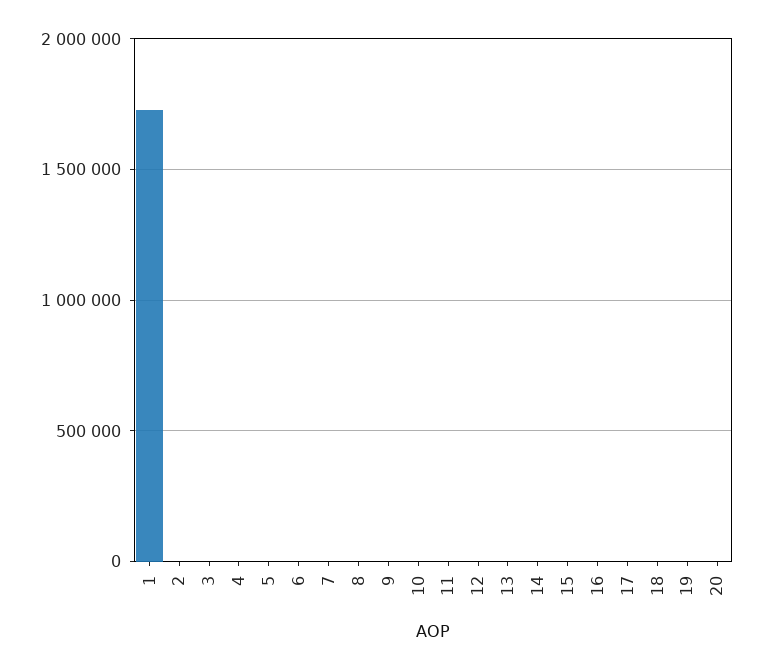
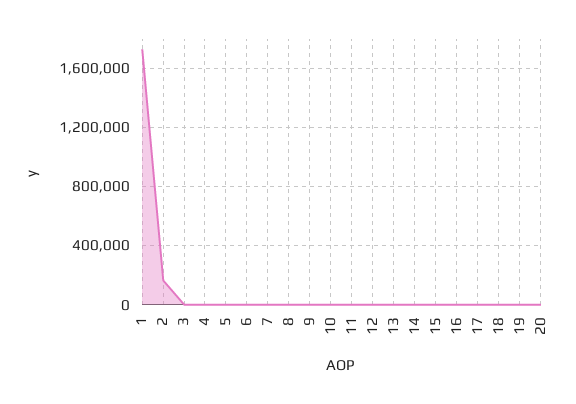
2: 0 -> 150000

